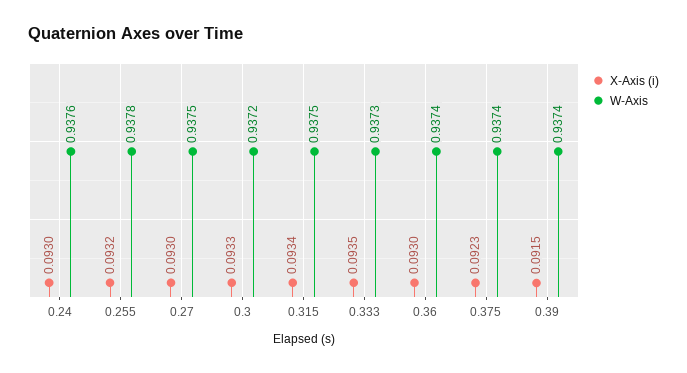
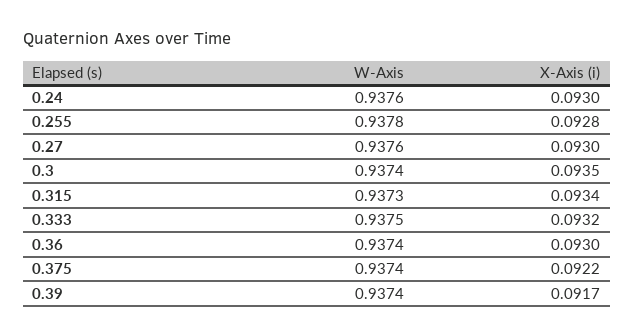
X-Axis (i), 0.255: 0.0932 -> 0.0928
W-Axis, 0.27: 0.9375 -> 0.9376
X-Axis (i), 0.3: 0.0933 -> 0.0935
W-Axis, 0.3: 0.9372 -> 0.9374
W-Axis, 0.315: 0.9375 -> 0.9373
X-Axis (i), 0.333: 0.0935 -> 0.0932
W-Axis, 0.333: 0.9373 -> 0.9375
X-Axis (i), 0.375: 0.0923 -> 0.0922
X-Axis (i), 0.39: 0.0915 -> 0.0917

